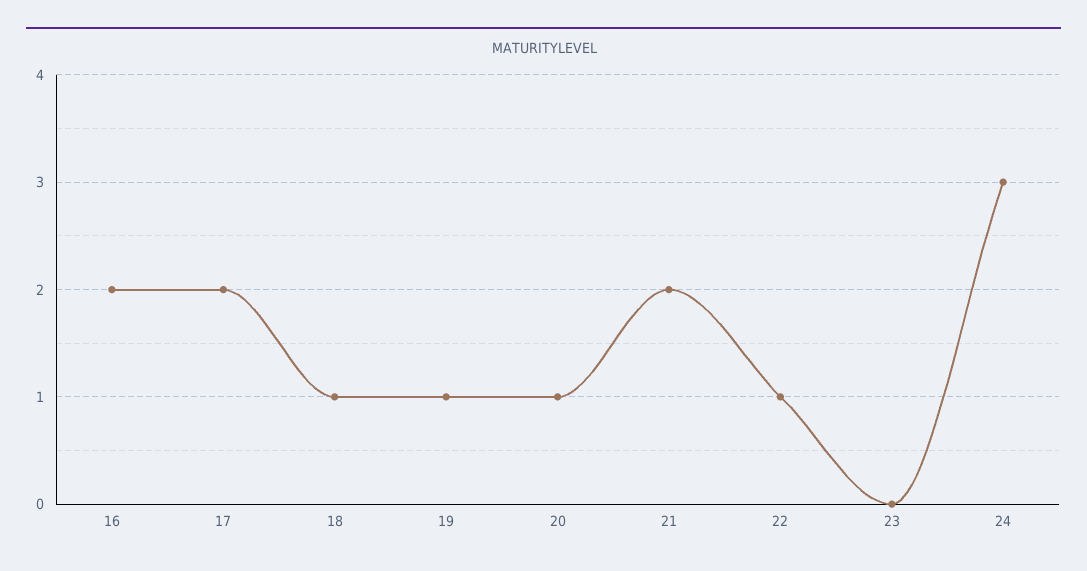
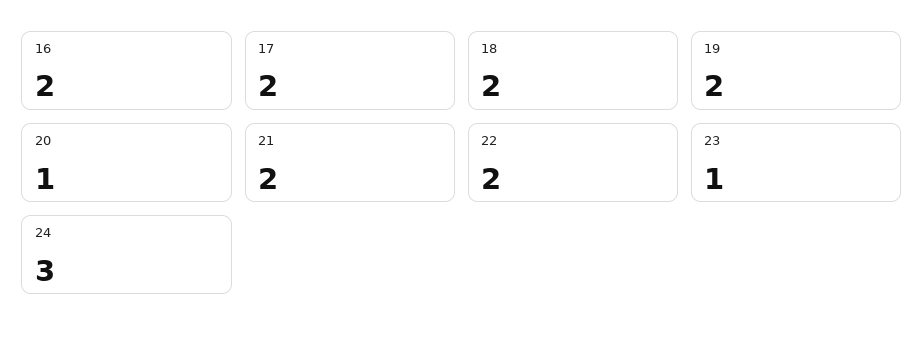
18: 1 -> 2
19: 1 -> 2
22: 1 -> 2
23: 0 -> 1

